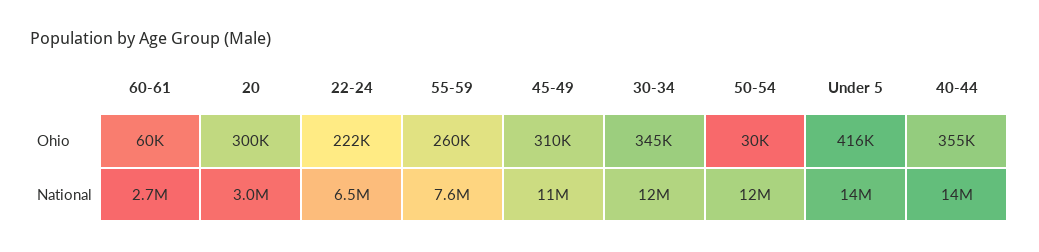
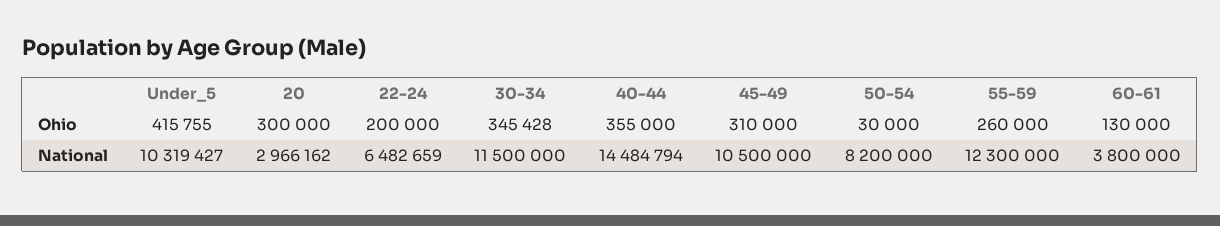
60-61, Ohio: 60000 -> 130000
22-24, Ohio: 222000 -> 200000
60-61, National: 2700000 -> 3800000
55-59, National: 7600000 -> 12300000
50-54, National: 12000000 -> 8200000
Under 5, National: 14000000 -> 10319427

